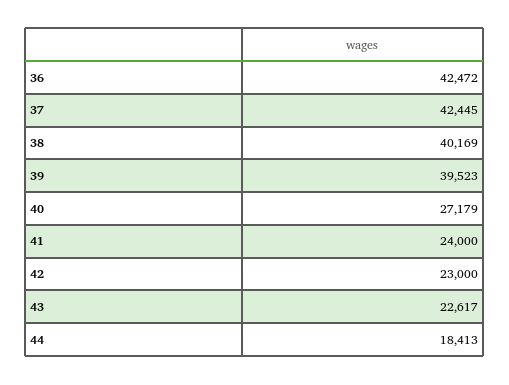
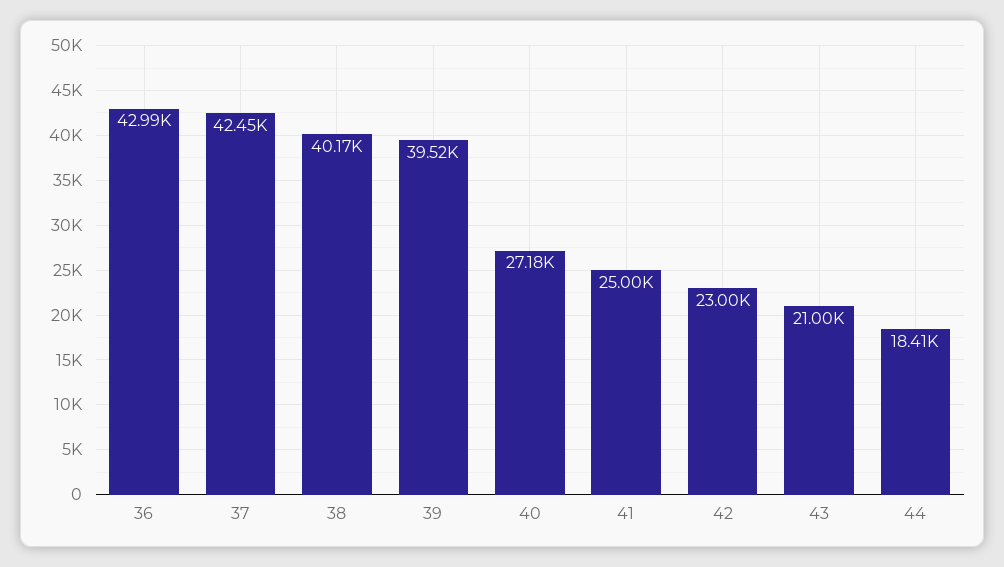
36: 42472 -> 42990
41: 24000 -> 25000
43: 22617 -> 21000

